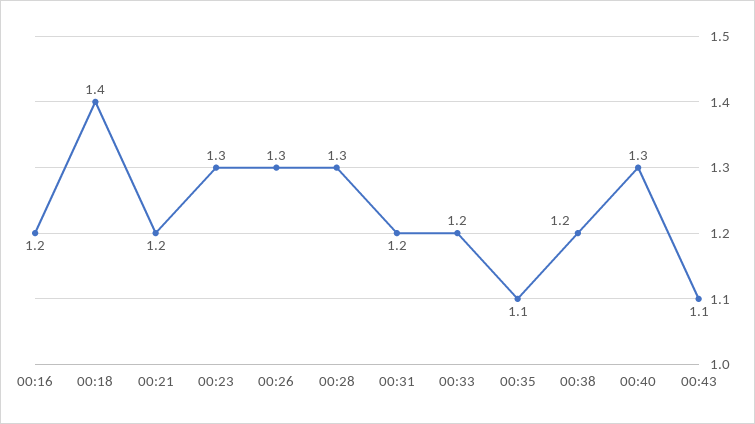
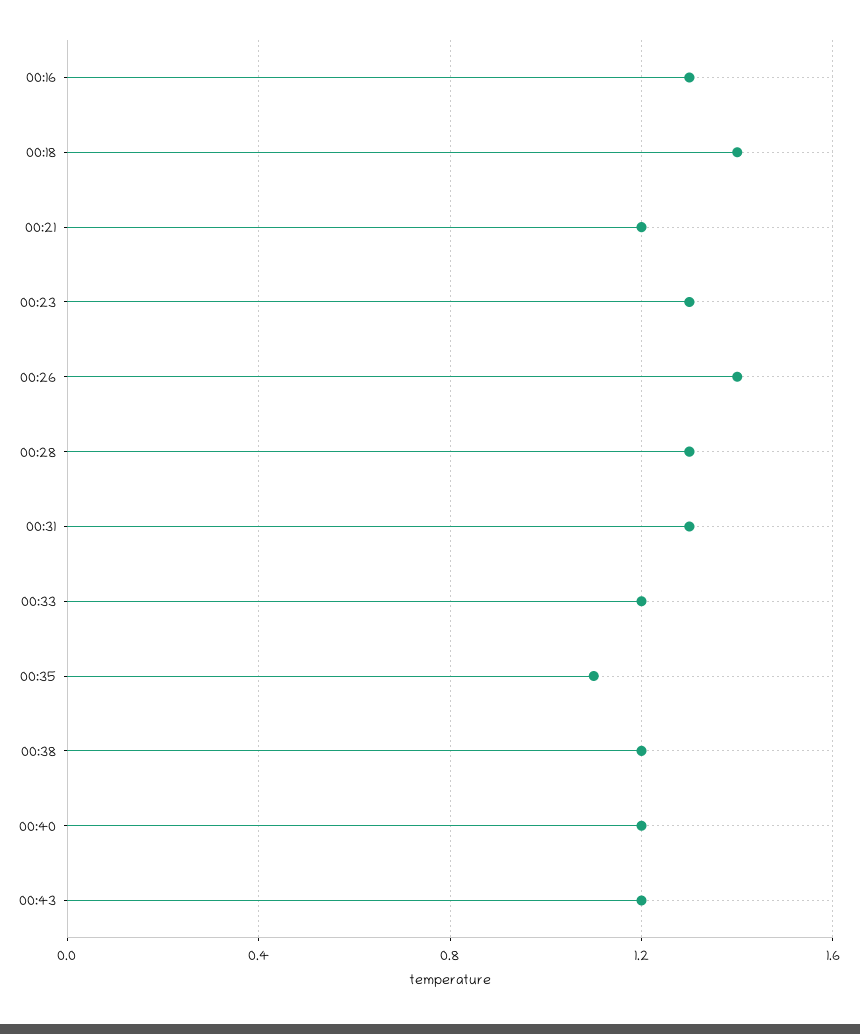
00:16: 1.2 -> 1.3
00:26: 1.3 -> 1.4
00:31: 1.2 -> 1.3
00:40: 1.3 -> 1.2
00:43: 1.1 -> 1.2

